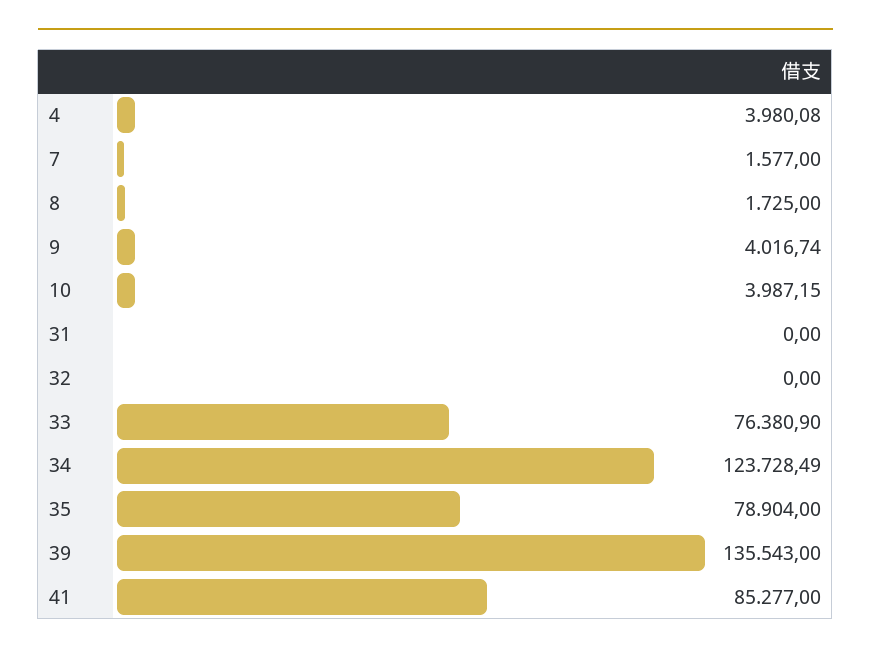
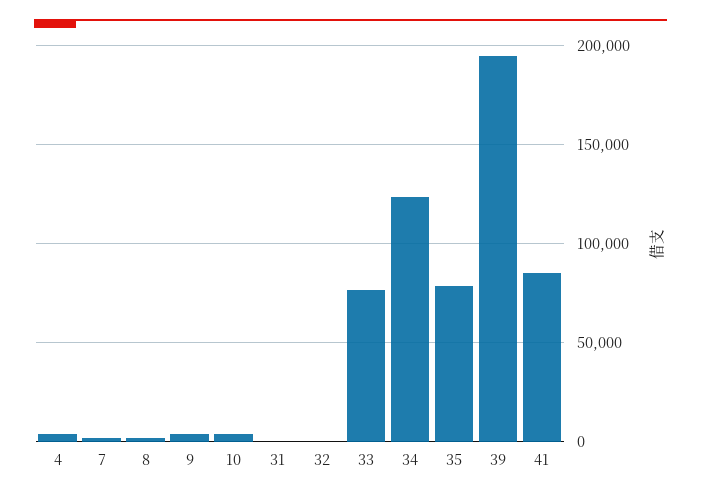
39: 135543 -> 195000

